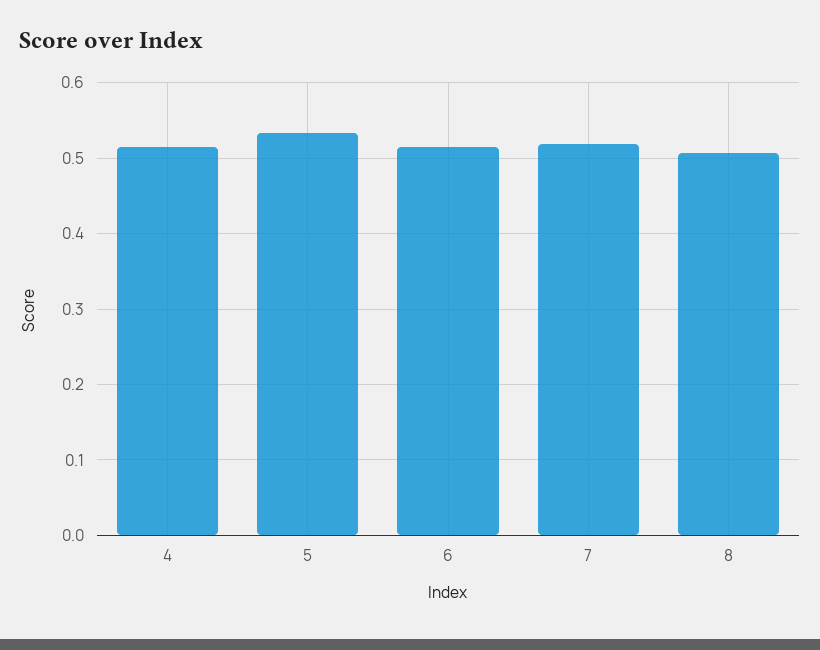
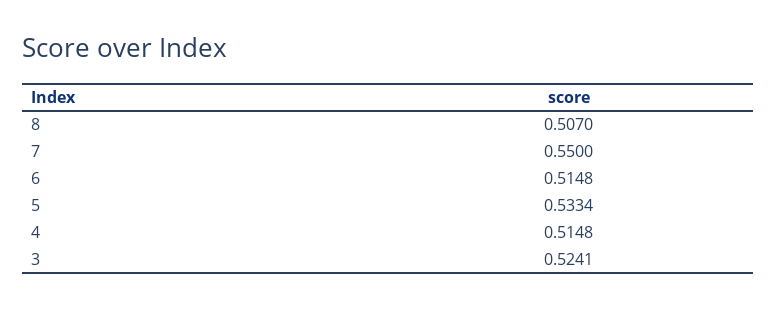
7: 0.52 -> 0.55
3: none -> 0.5241

